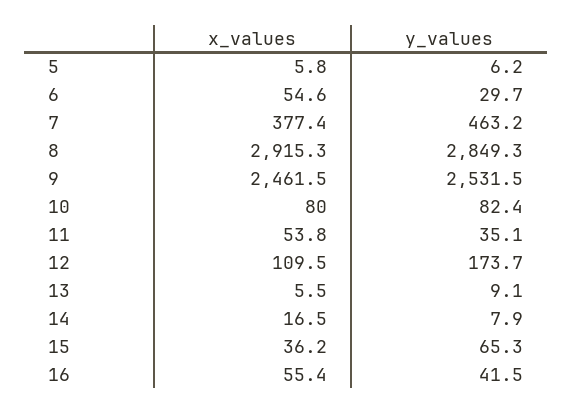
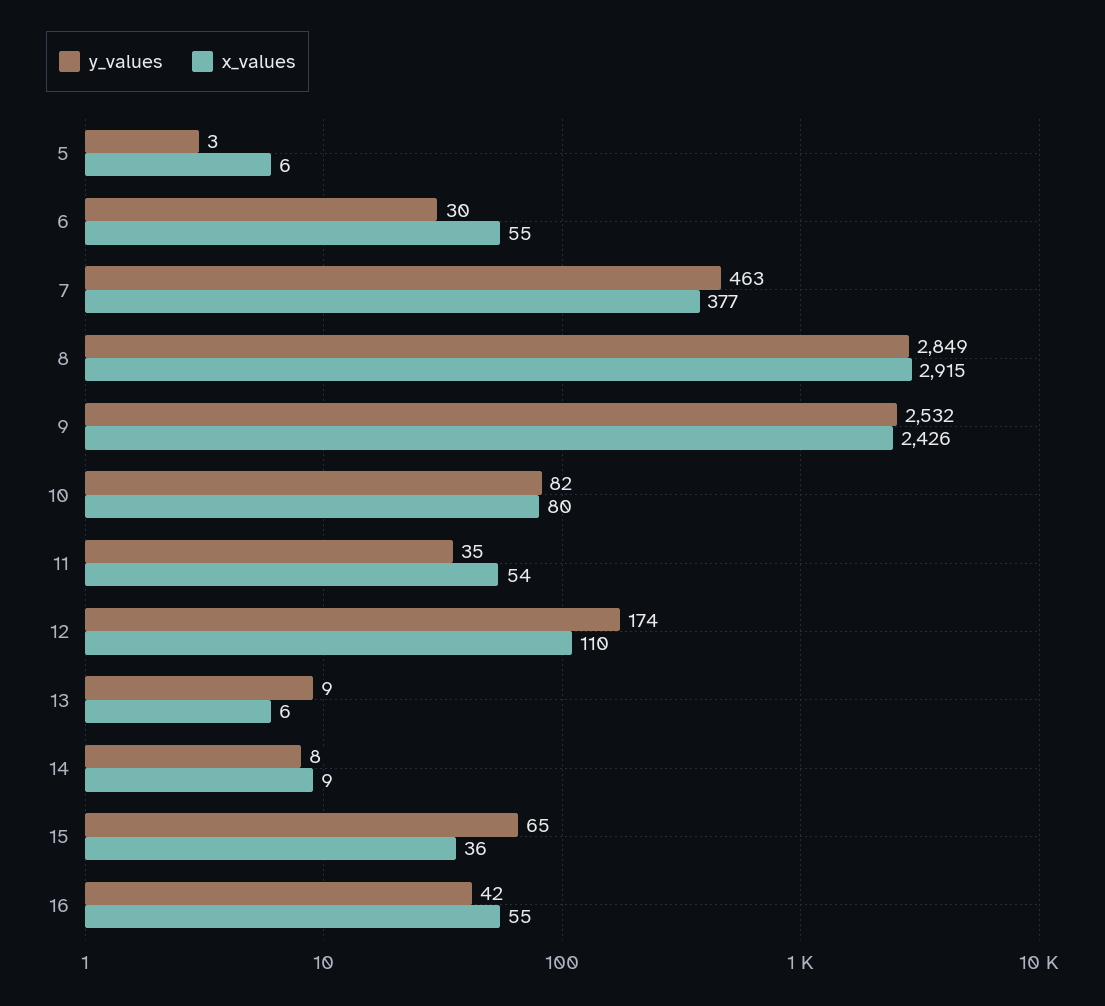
y_values, 5: 6.2 -> 3
x_values, 9: 2461.5 -> 2426
x_values, 14: 16.5 -> 9

